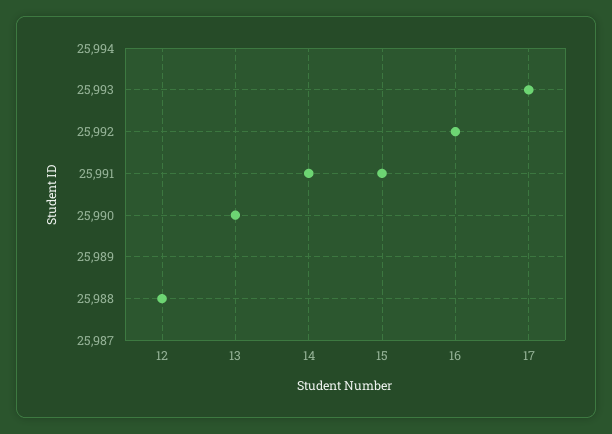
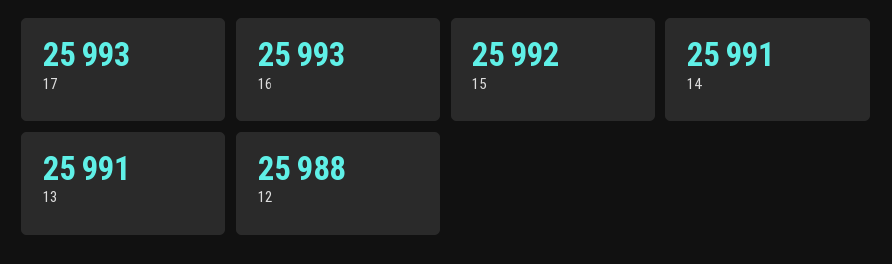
13: 25990 -> 25991
15: 25991 -> 25992
16: 25992 -> 25993

